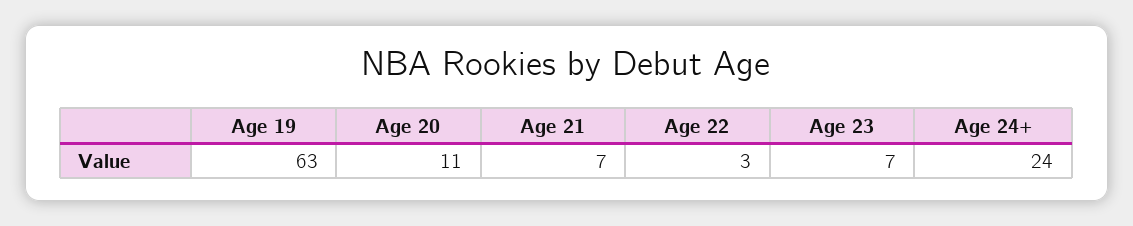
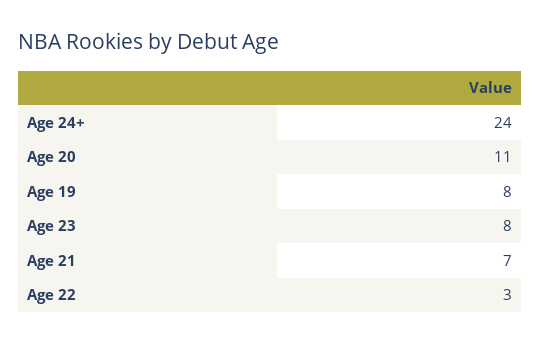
Age 19: 63 -> 8
Age 23: 7 -> 8

